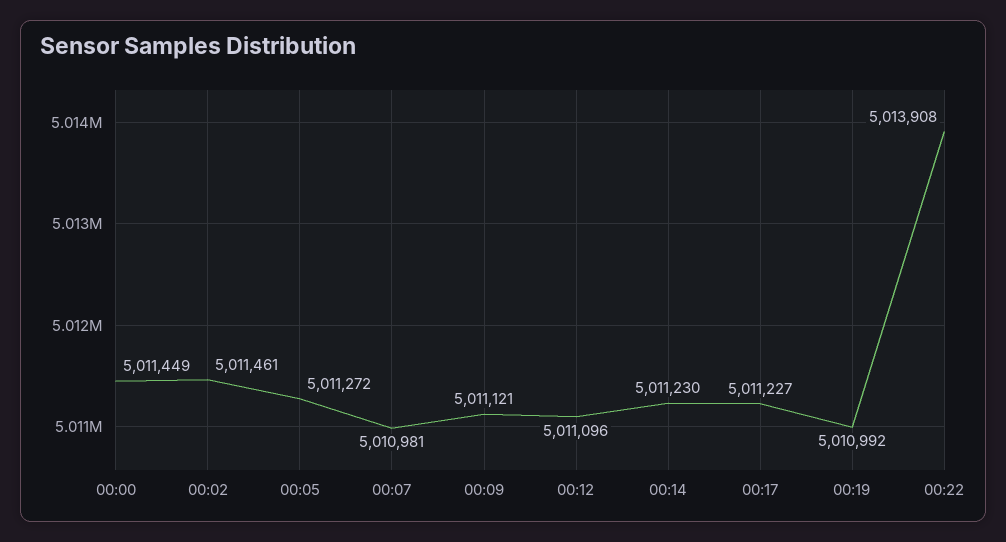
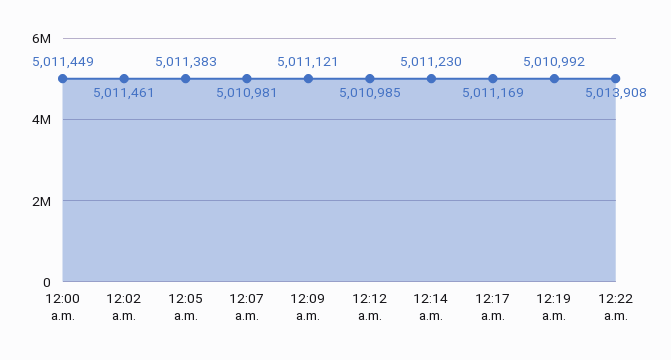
00:05: 5011272 -> 5011383
00:12: 5011096 -> 5010985
00:17: 5011227 -> 5011169

